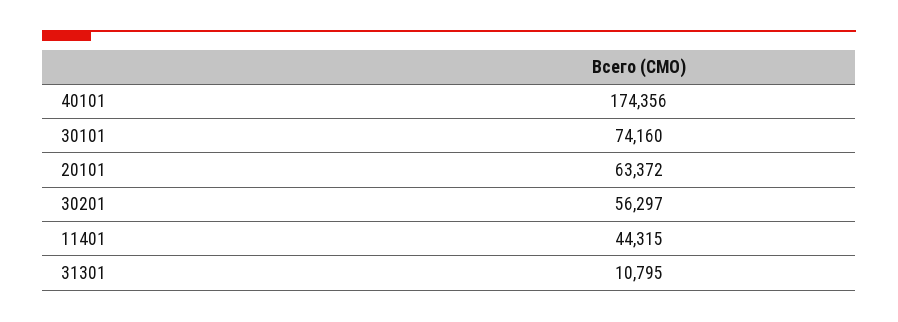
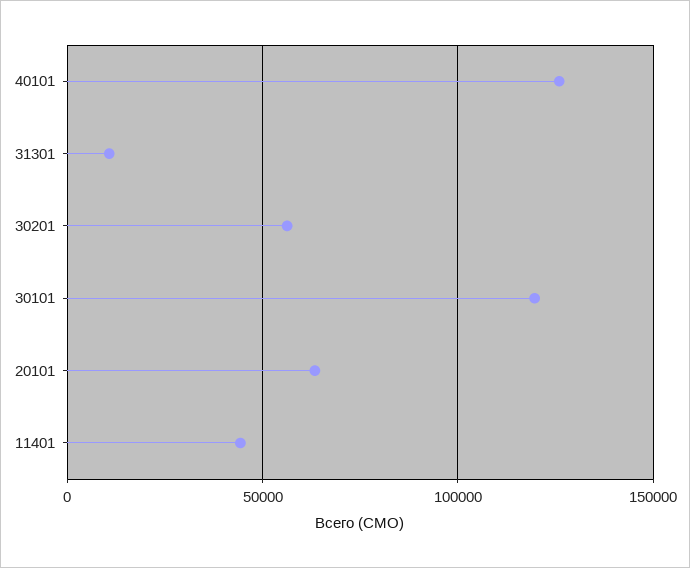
40101: 174356 -> 125000
30101: 74160 -> 120000

